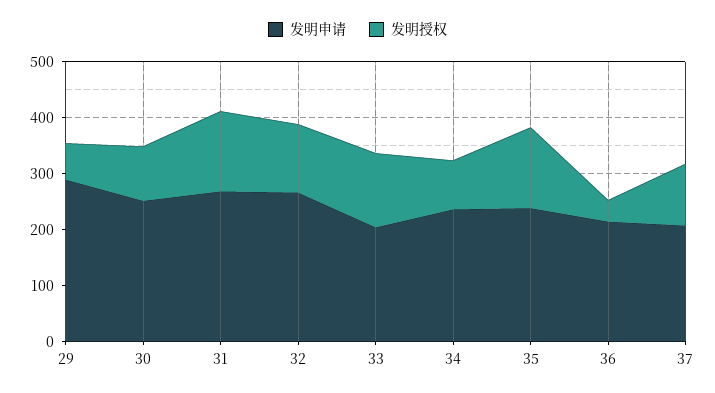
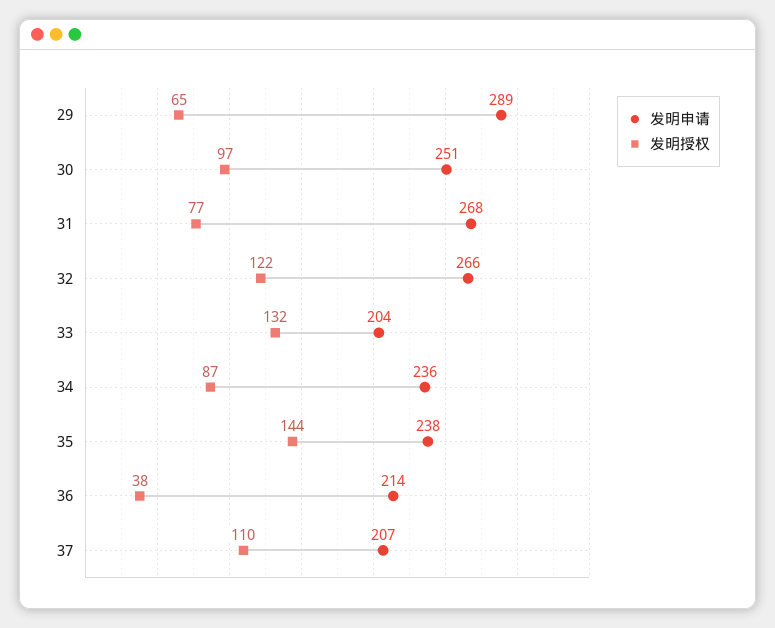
发明授权, 31: 140 -> 77

